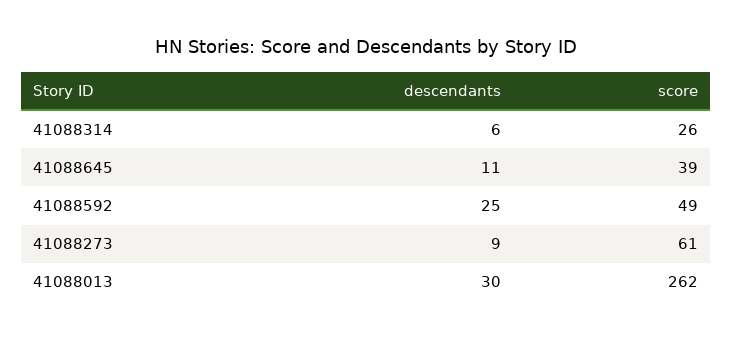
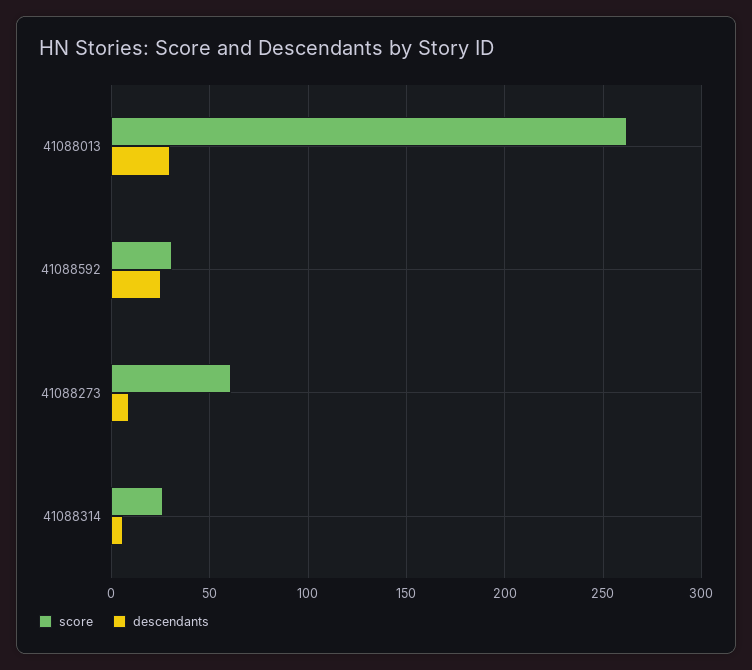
descendants, 41088645: 11 -> none
score, 41088645: 39 -> none
score, 41088592: 49 -> 30

